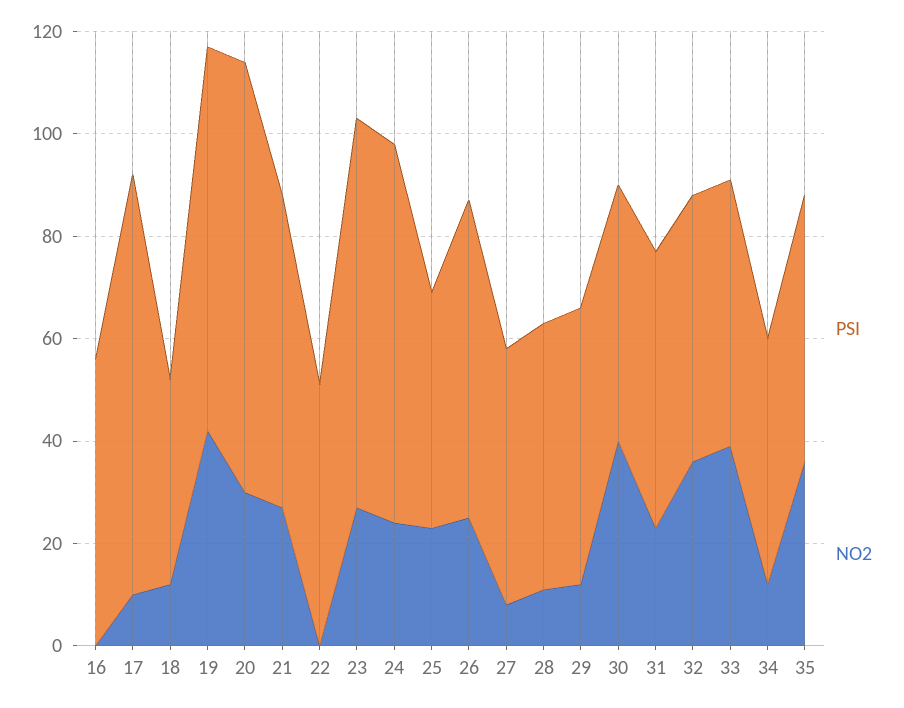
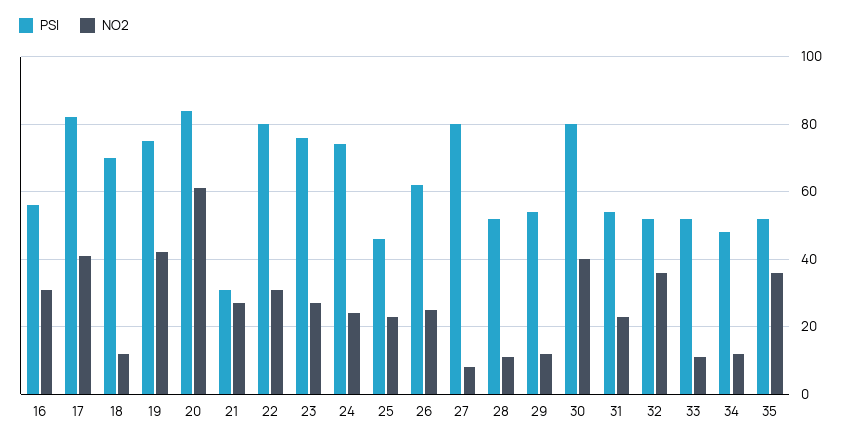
NO2, 16: 0 -> 30
NO2, 17: 10 -> 40
PSI, 18: 40 -> 70
NO2, 20: 30 -> 60
PSI, 21: 60 -> 30
PSI, 22: 50 -> 80
NO2, 22: 0 -> 30
PSI, 27: 50 -> 80
PSI, 30: 50 -> 80
NO2, 33: 40 -> 10

